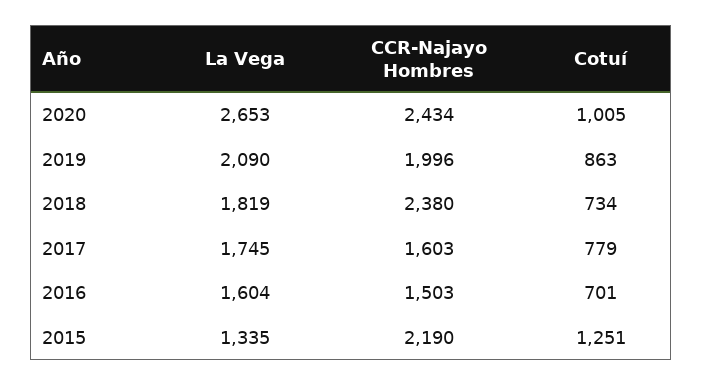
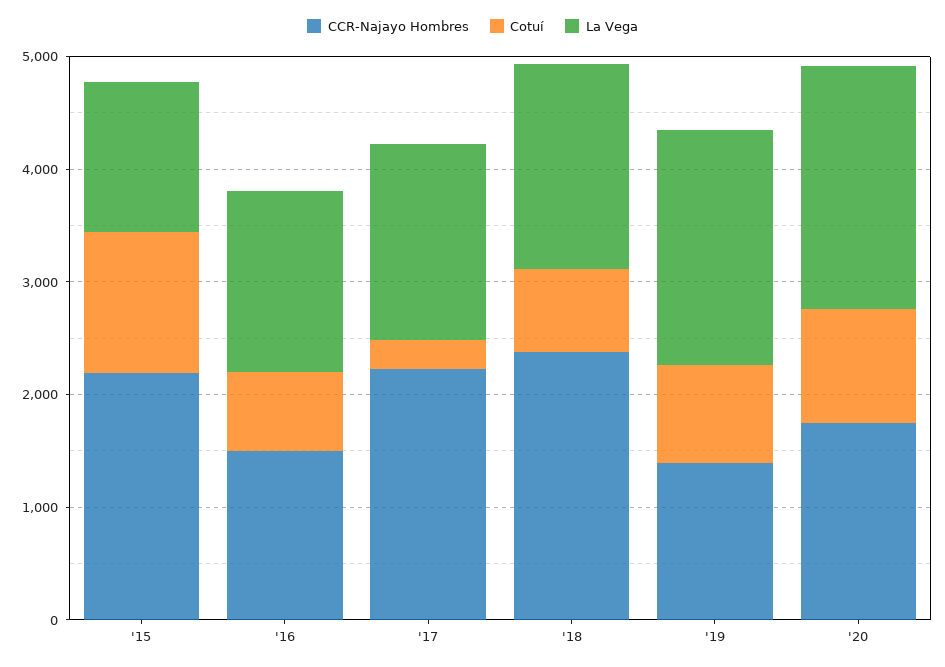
La Vega, 2020: 2653 -> 2200
CCR-Najayo Hombres, 2020: 2434 -> 1800
CCR-Najayo Hombres, 2019: 1996 -> 1400
CCR-Najayo Hombres, 2017: 1603 -> 2200
Cotuí, 2017: 779 -> 200

